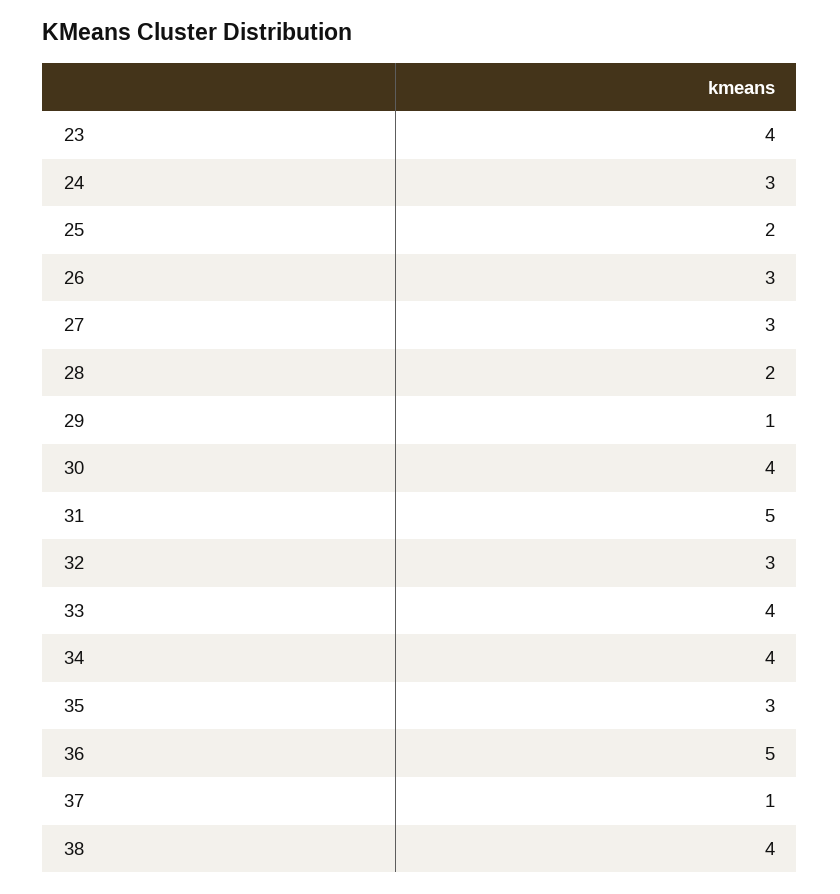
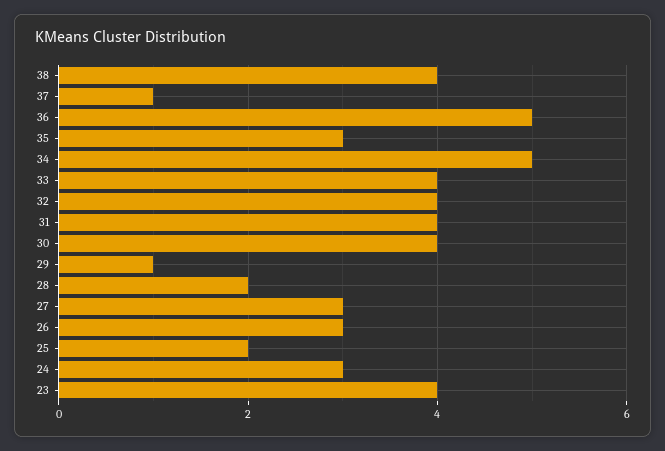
31: 5 -> 4
32: 3 -> 4
34: 4 -> 5

